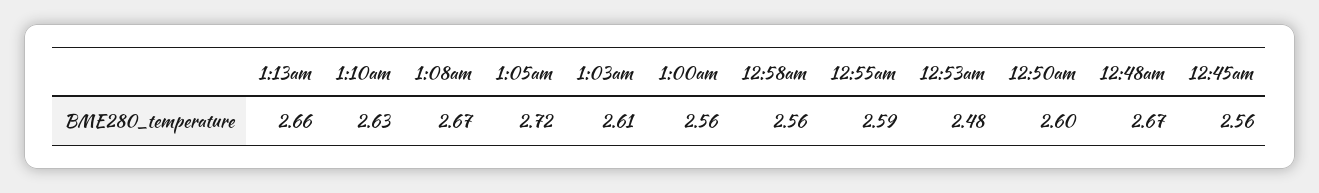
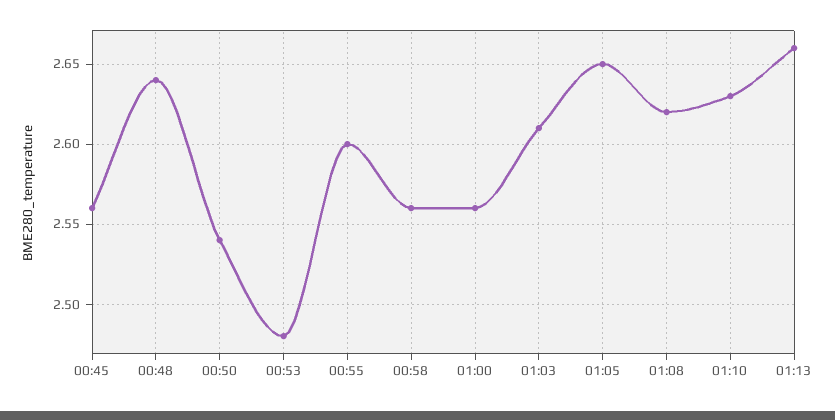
1:08am: 2.67 -> 2.62
1:05am: 2.72 -> 2.65
12:55am: 2.59 -> 2.6
12:50am: 2.6 -> 2.54
12:48am: 2.67 -> 2.64

